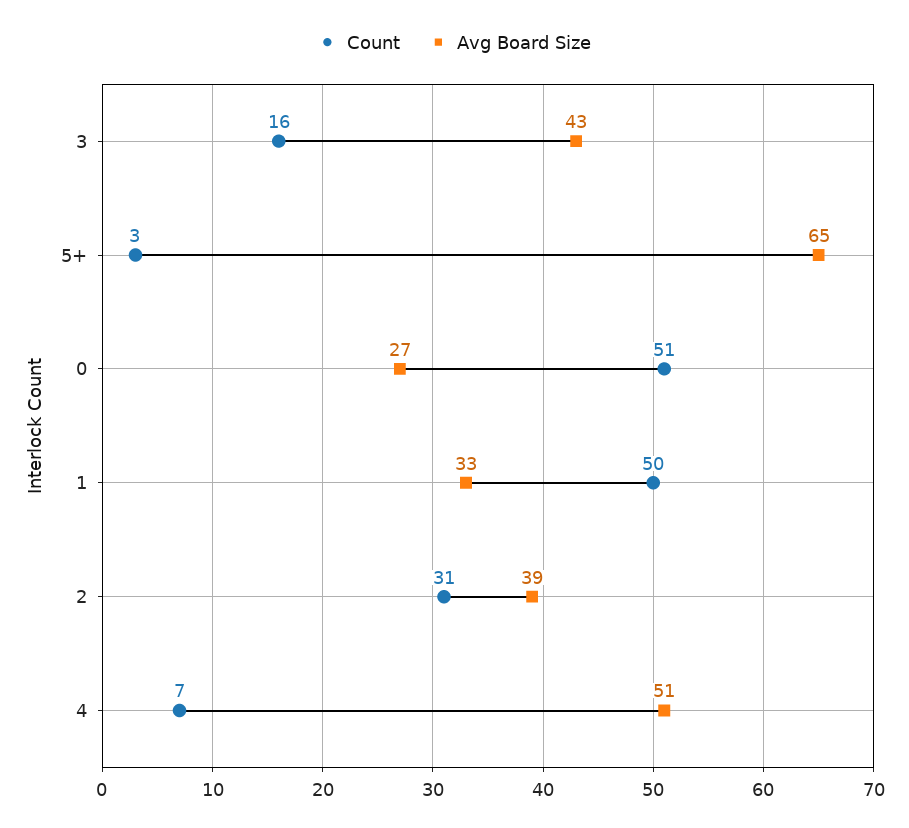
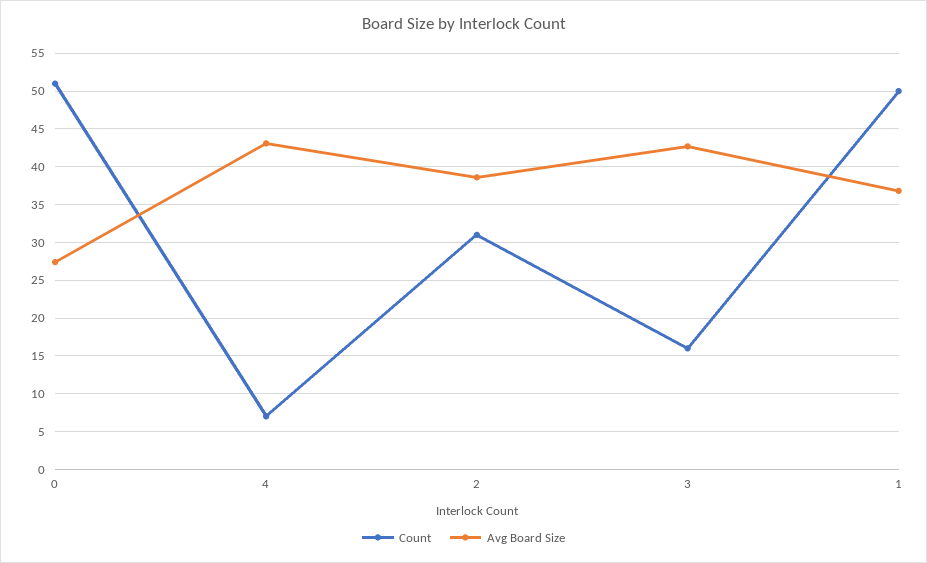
Count, 5+: 3 -> none
Avg Board Size, 5+: 65 -> none
Avg Board Size, 1: 33 -> 37
Avg Board Size, 4: 51 -> 43

